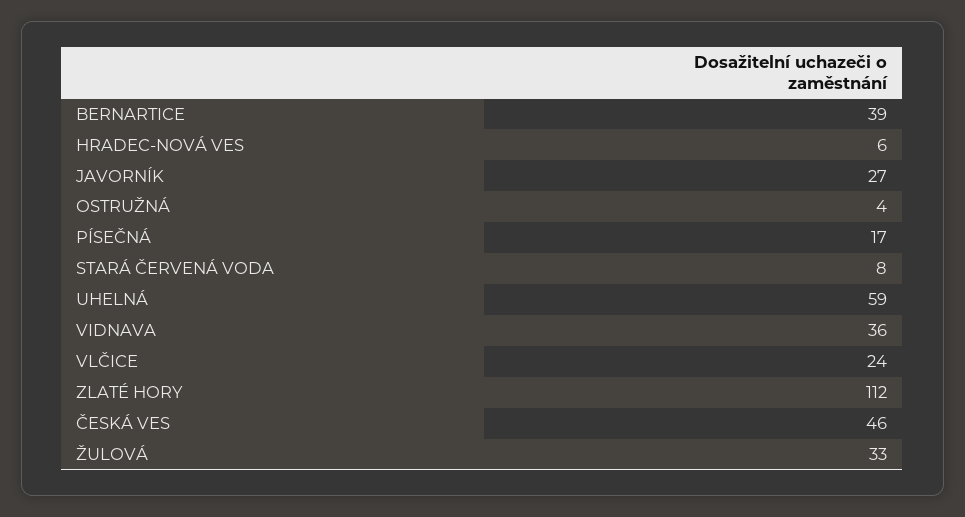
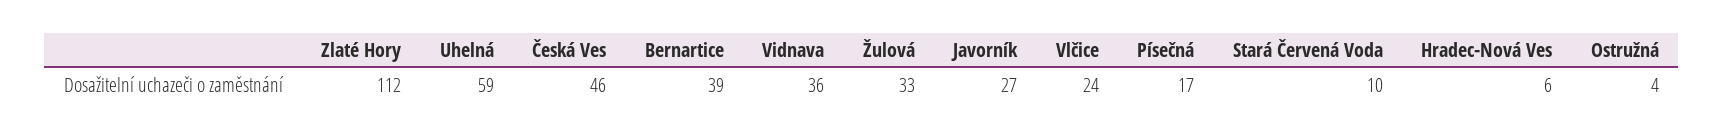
STARÁ ČERVENÁ VODA: 8 -> 10

